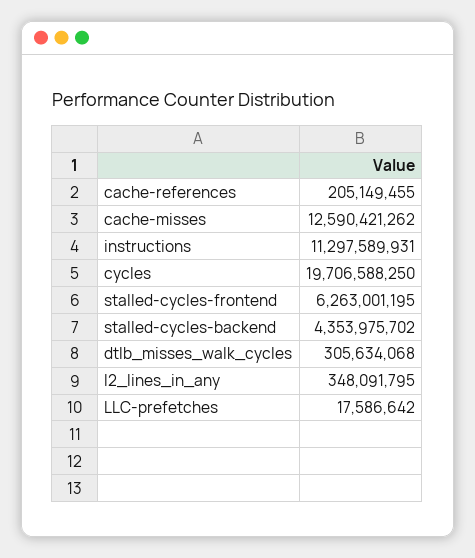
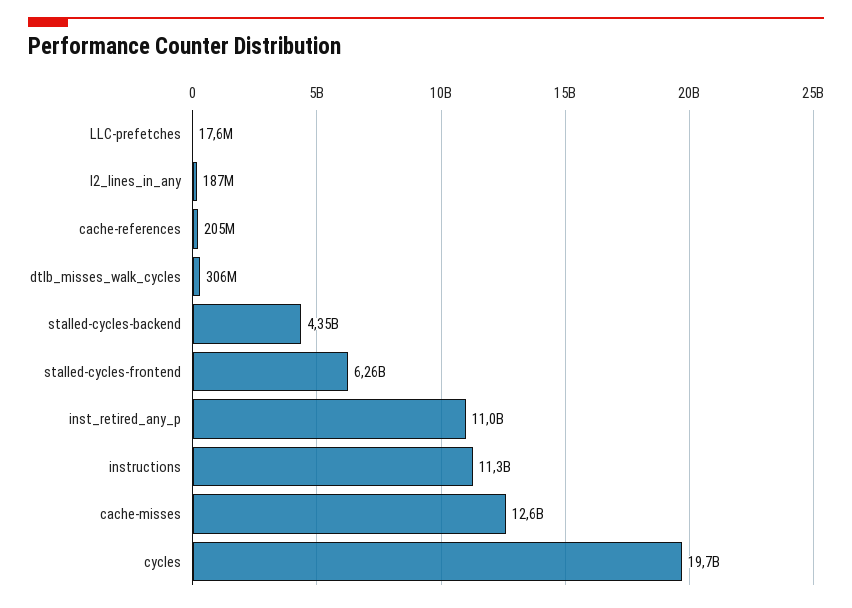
l2_lines_in_any: 348091795 -> 187000000
inst_retired_any_p: none -> 11000000000

